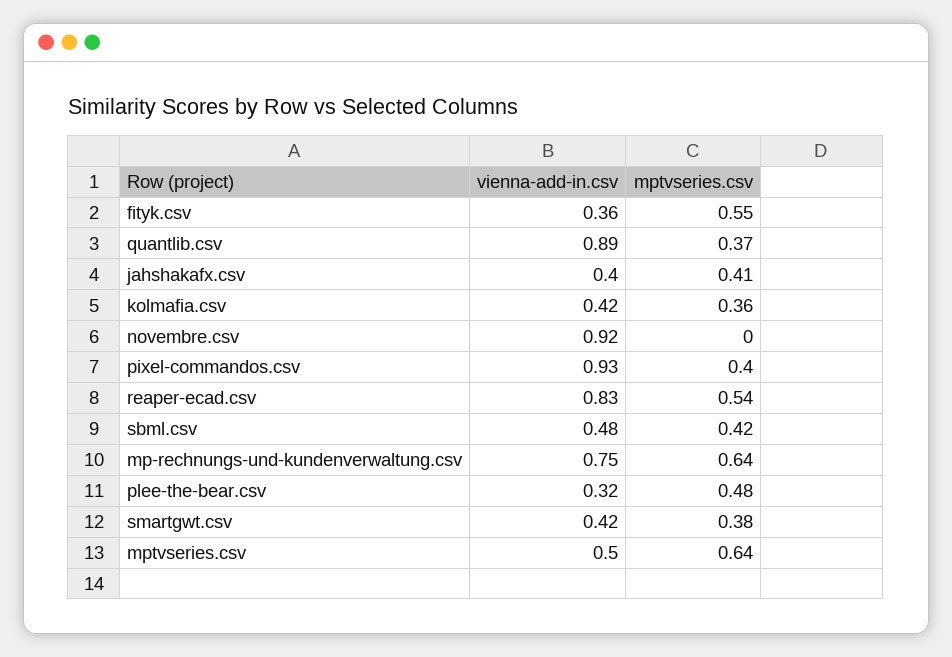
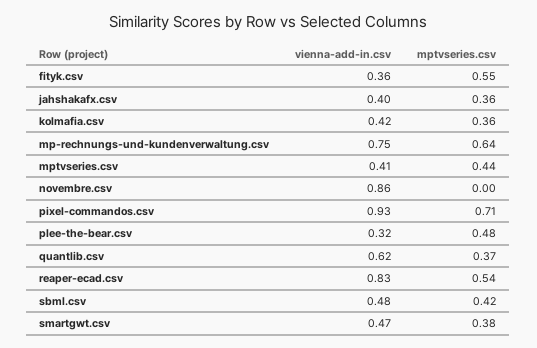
vienna-add-in.csv, quantlib.csv: 0.89 -> 0.62
mptvseries.csv, jahshakafx.csv: 0.41 -> 0.36
vienna-add-in.csv, novembre.csv: 0.92 -> 0.86
mptvseries.csv, pixel-commandos.csv: 0.4 -> 0.71
vienna-add-in.csv, smartgwt.csv: 0.42 -> 0.47
vienna-add-in.csv, mptvseries.csv: 0.5 -> 0.41
mptvseries.csv, mptvseries.csv: 0.64 -> 0.44

